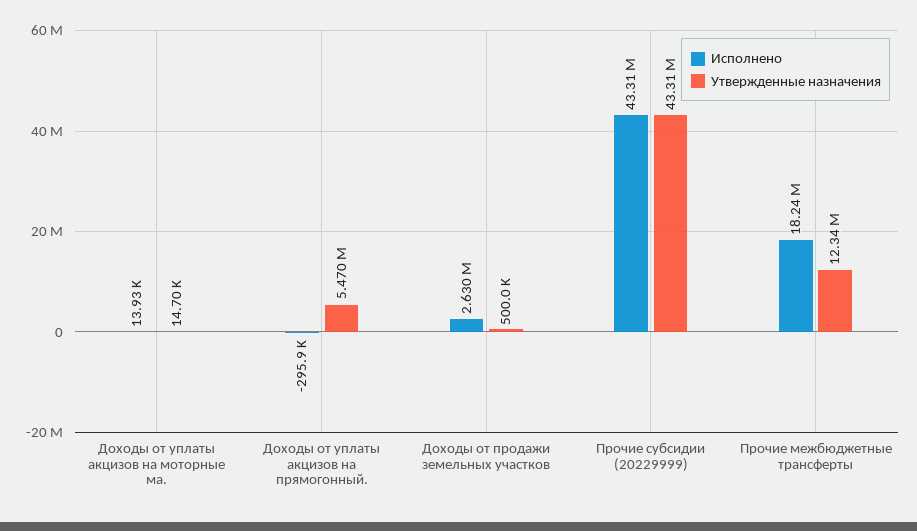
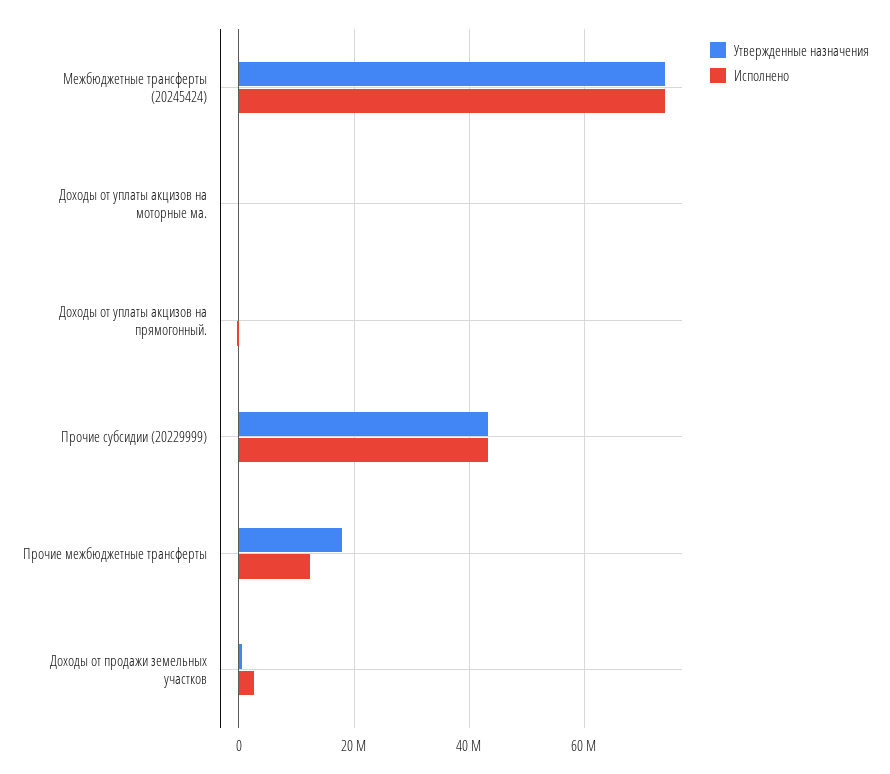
Утвержденные назначения, Доходы от уплаты акцизов на прямогонный.: 5470000 -> 0
Исполнено, Прочие межбюджетные трансферты: 18240000 -> 12000000
Утвержденные назначения, Прочие межбюджетные трансферты: 12340000 -> 18000000
Утвержденные назначения, Межбюджетные трансферты (20245424): none -> 74000000
Исполнено, Межбюджетные трансферты (20245424): none -> 74000000

